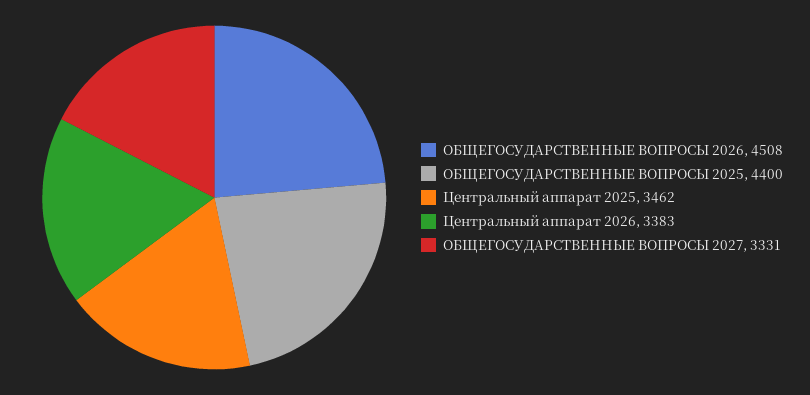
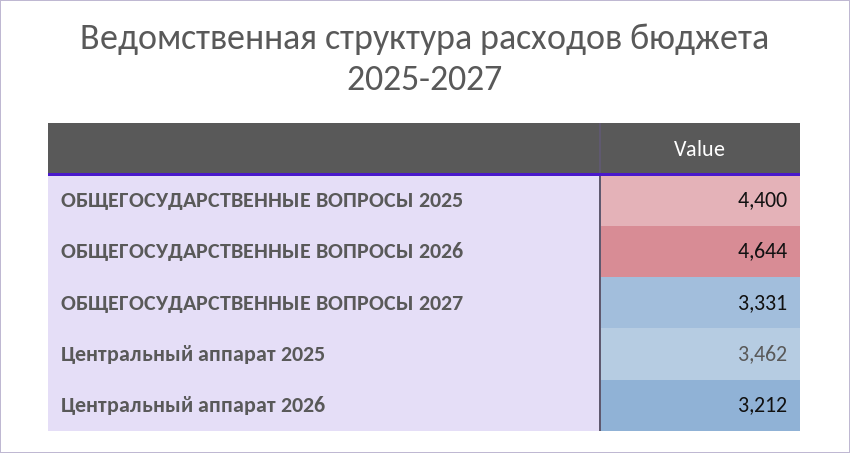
ОБЩЕГОСУДАРСТВЕННЫЕ ВОПРОСЫ 2026: 4508 -> 4644
Центральный аппарат 2026: 3383 -> 3212

